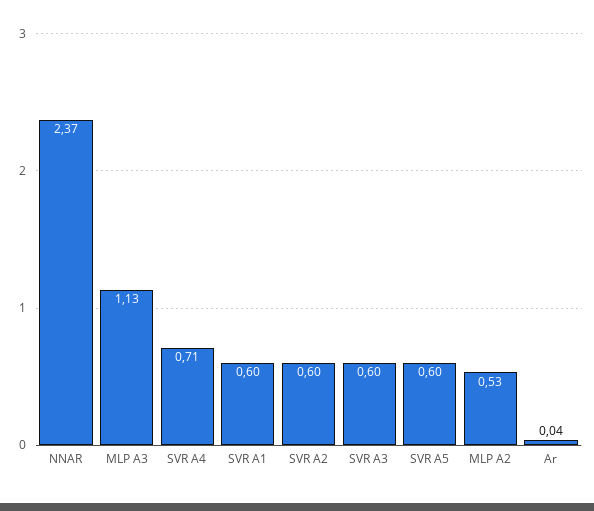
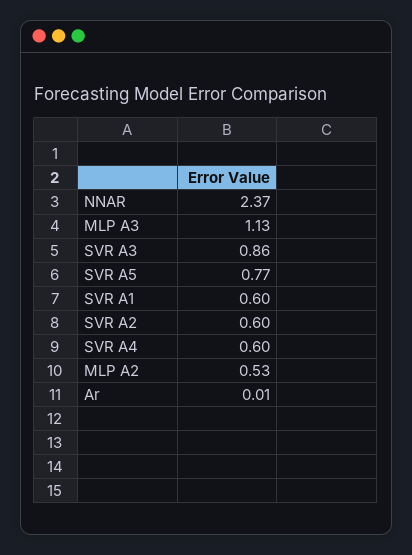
SVR A4: 0.71 -> 0.6
SVR A3: 0.6 -> 0.86
SVR A5: 0.6 -> 0.77
Ar: 0.04 -> 0.01

